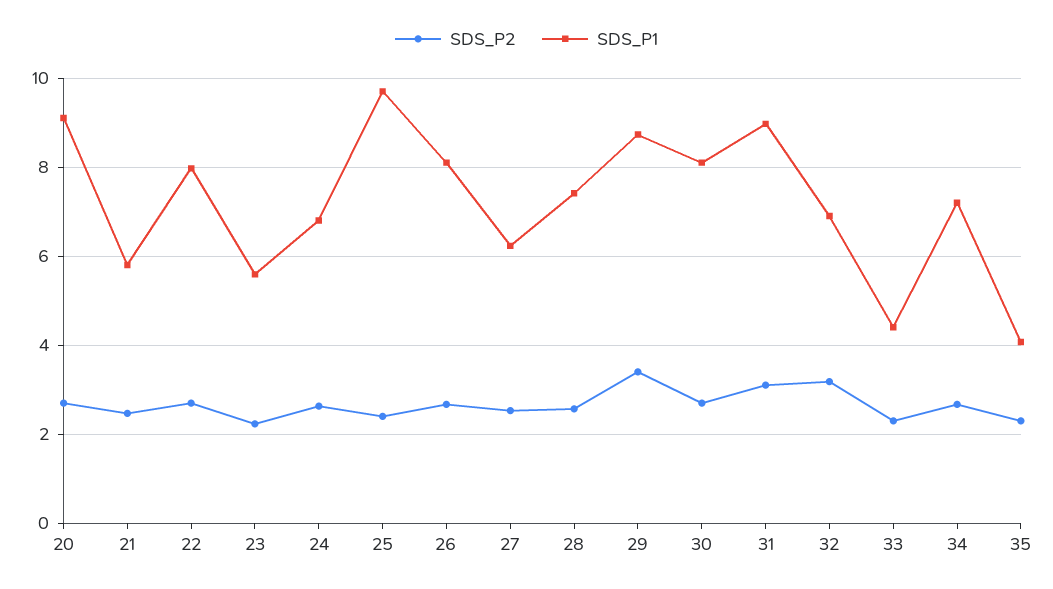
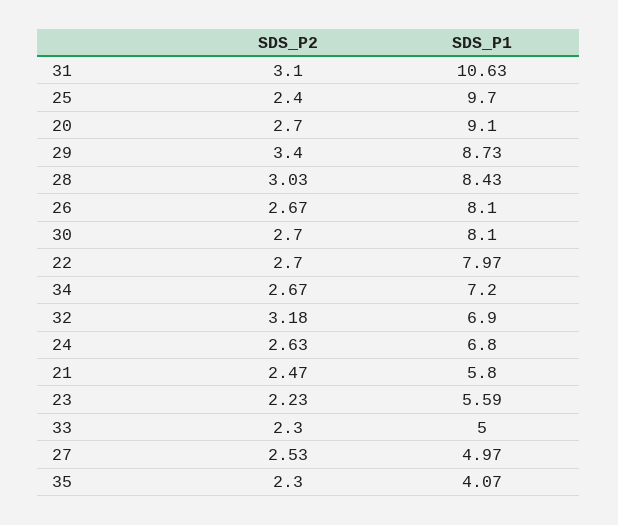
SDS_P1, 27: 6.2 -> 4.97
SDS_P2, 28: 2.6 -> 3.03
SDS_P1, 28: 7.4 -> 8.43
SDS_P1, 31: 9 -> 10.63
SDS_P1, 33: 4.4 -> 5

